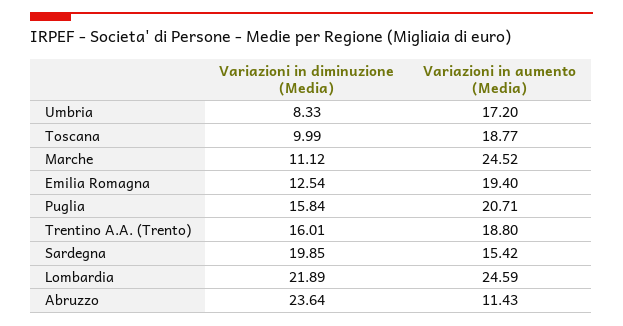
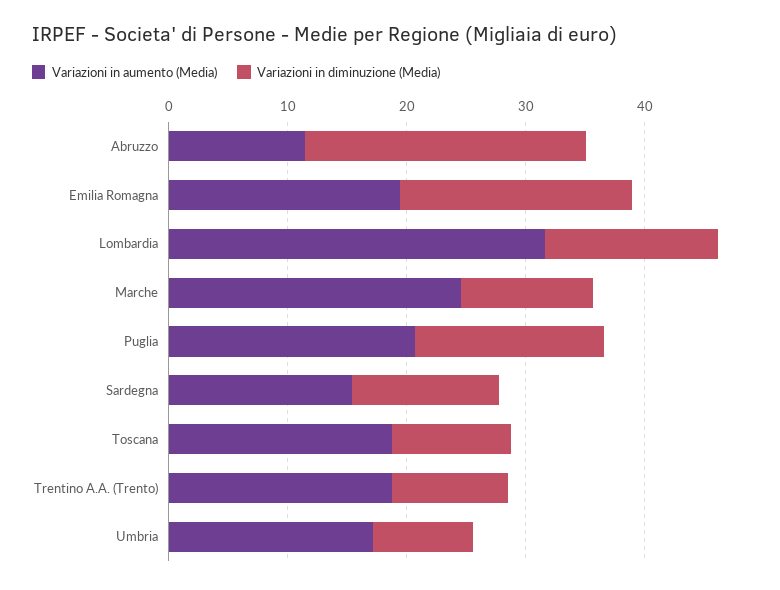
Variazioni in diminuzione (Media), Emilia Romagna: 12.54 -> 20
Variazioni in diminuzione (Media), Trentino A.A. (Trento): 16.01 -> 10
Variazioni in diminuzione (Media), Sardegna: 19.85 -> 12
Variazioni in diminuzione (Media), Lombardia: 21.89 -> 14
Variazioni in aumento (Media), Lombardia: 24.59 -> 32

